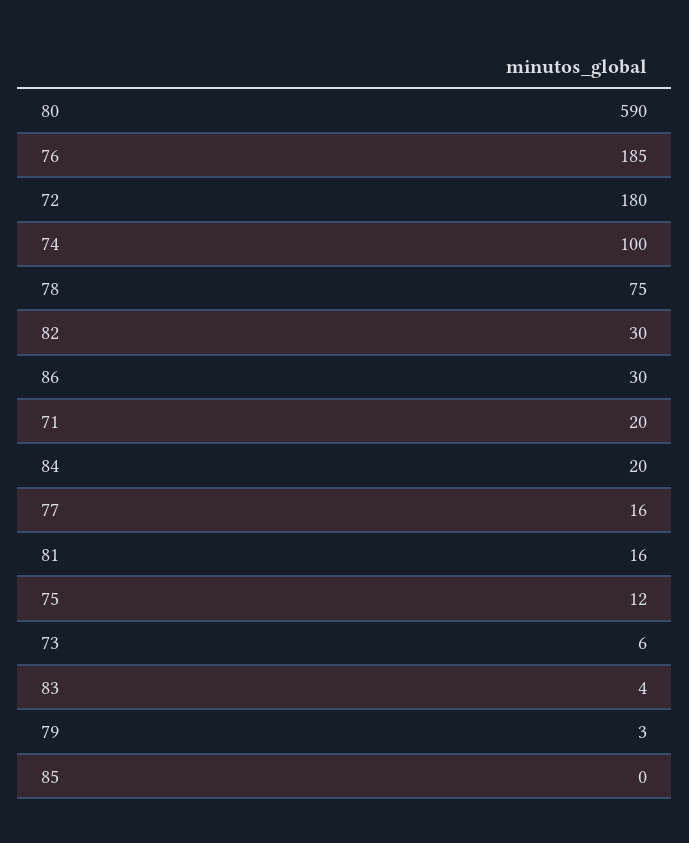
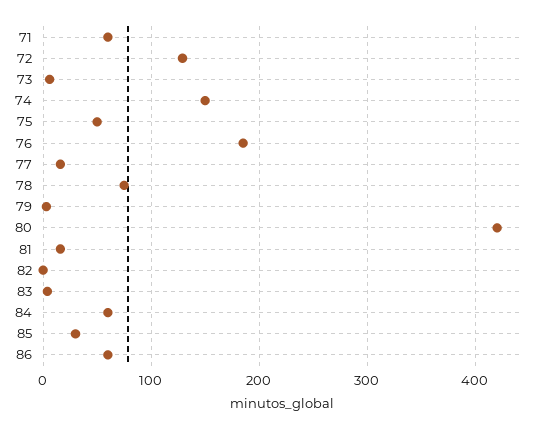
80: 590 -> 420
72: 180 -> 130
74: 100 -> 150
82: 30 -> 0
86: 30 -> 60
71: 20 -> 60
84: 20 -> 60
75: 12 -> 50
85: 0 -> 30

